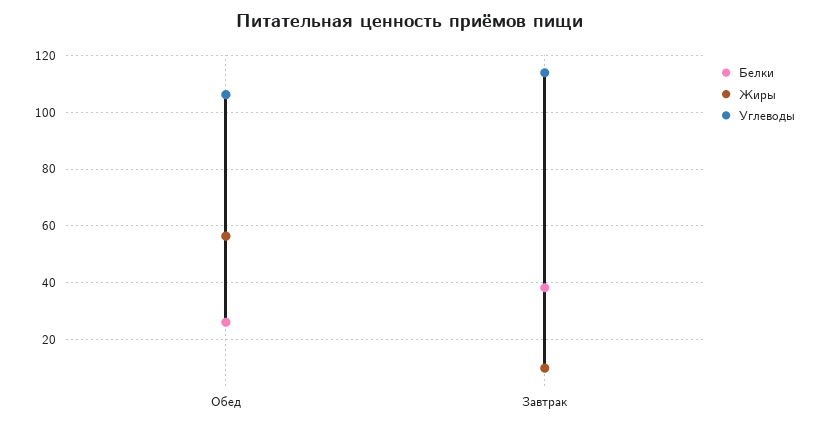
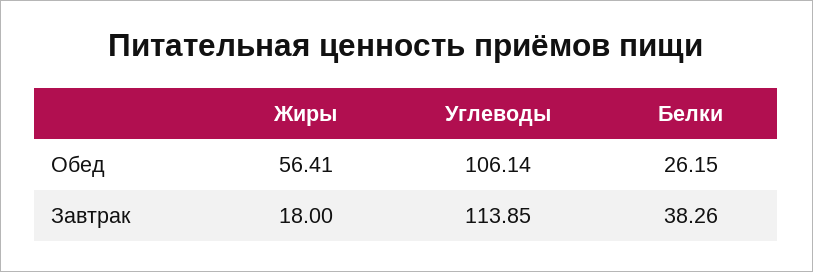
Жиры, Завтрак: 10 -> 18

